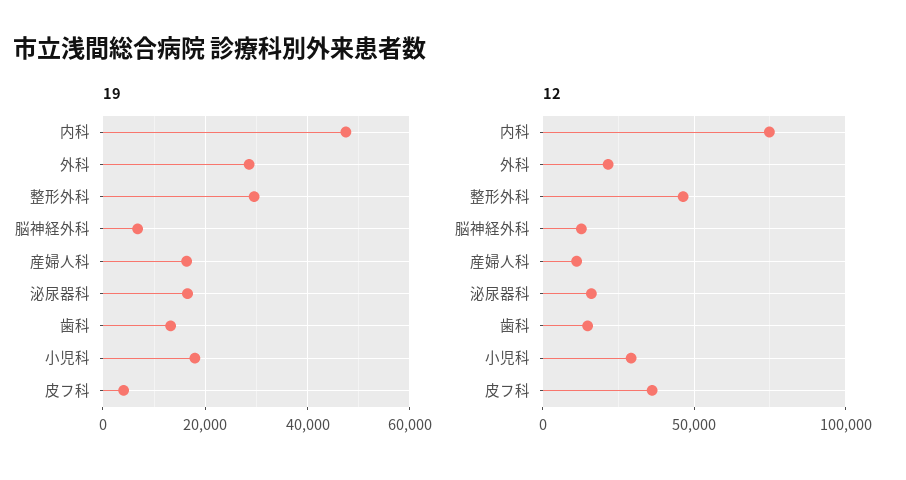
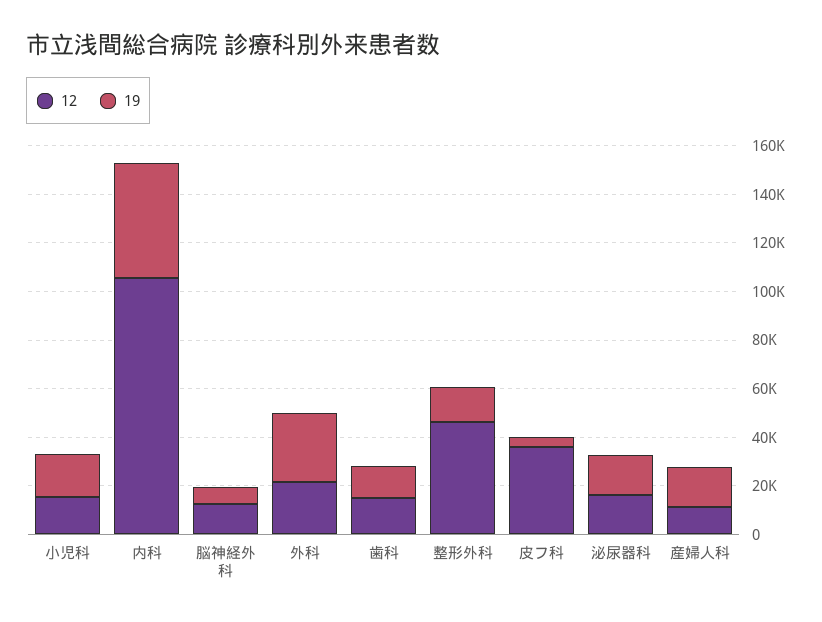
19, 整形外科: 30000 -> 15000
12, 内科: 75000 -> 105000
12, 小児科: 30000 -> 15000

